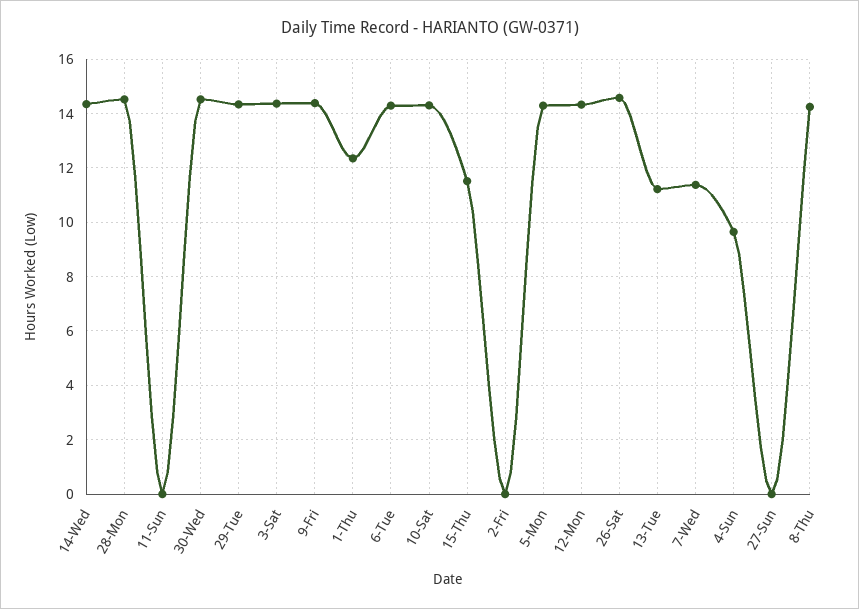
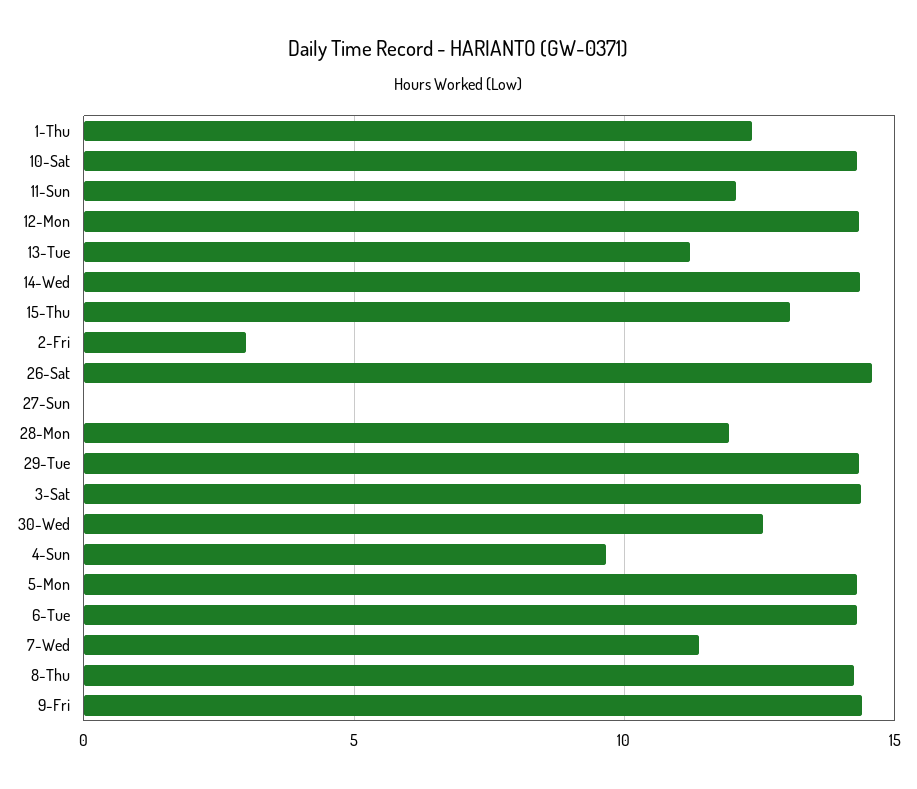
28-Mon: 14.5 -> 12
11-Sun: 0 -> 12
30-Wed: 14.5 -> 12.5
15-Thu: 11.5 -> 13
2-Fri: 0 -> 3

